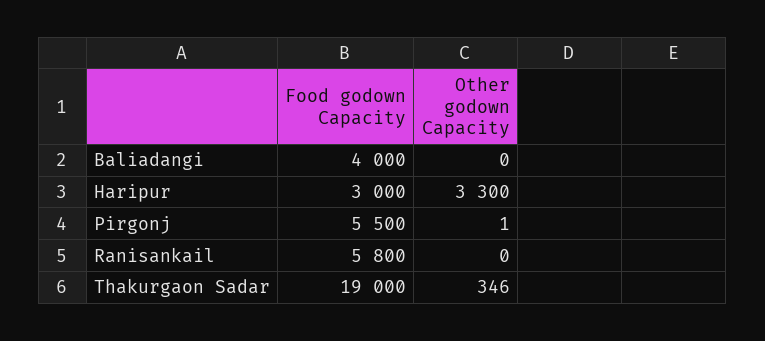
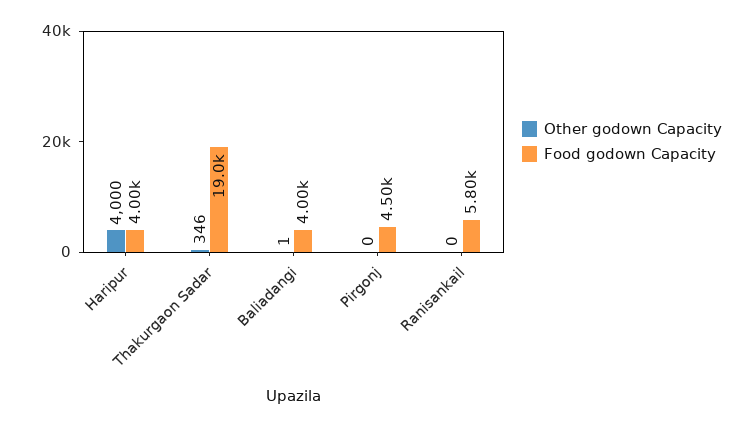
Other godown Capacity, Baliadangi: 0 -> 1
Food godown Capacity, Haripur: 3000 -> 4000
Other godown Capacity, Haripur: 3300 -> 4000
Food godown Capacity, Pirgonj: 5500 -> 4500
Other godown Capacity, Pirgonj: 1 -> 0

